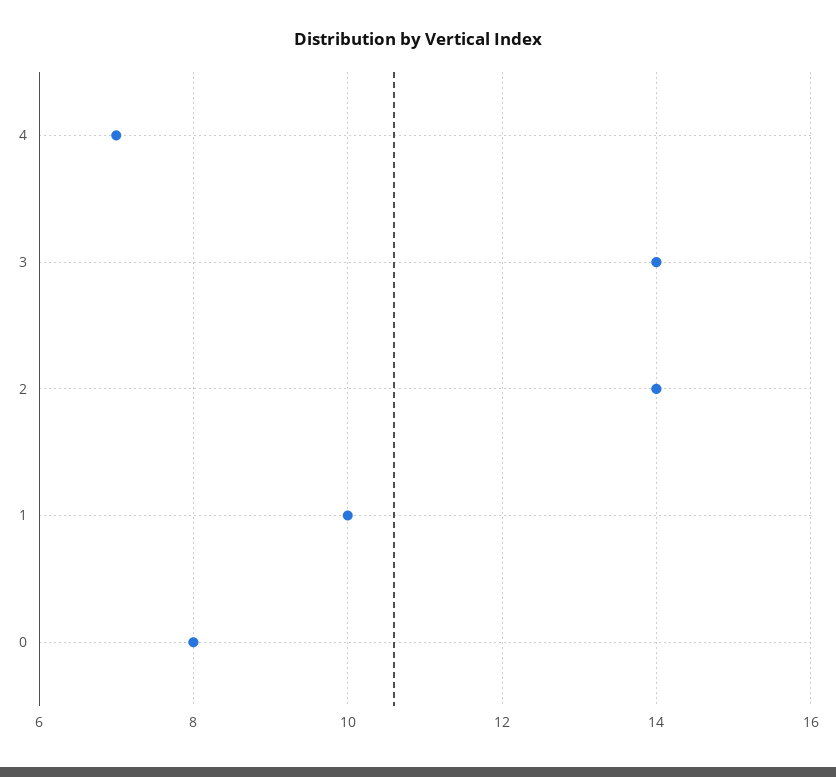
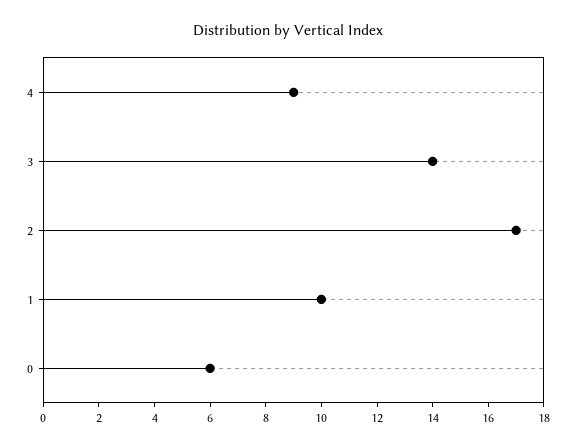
4: 7 -> 9
2: 14 -> 17
0: 8 -> 6

